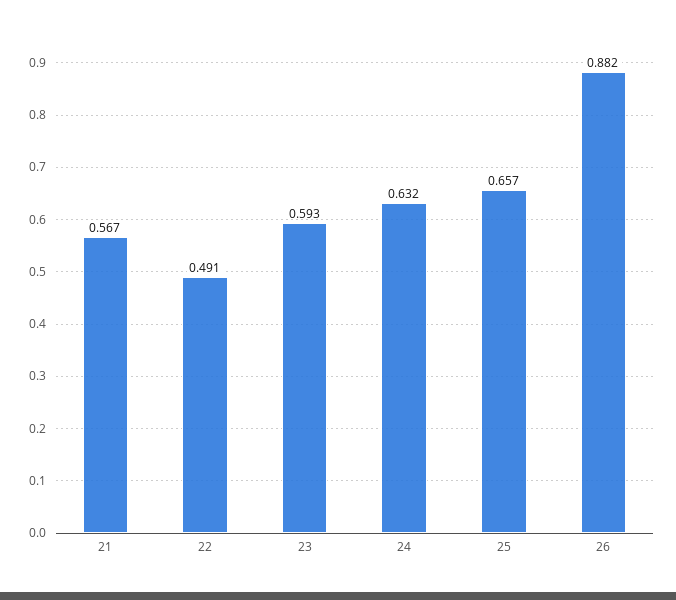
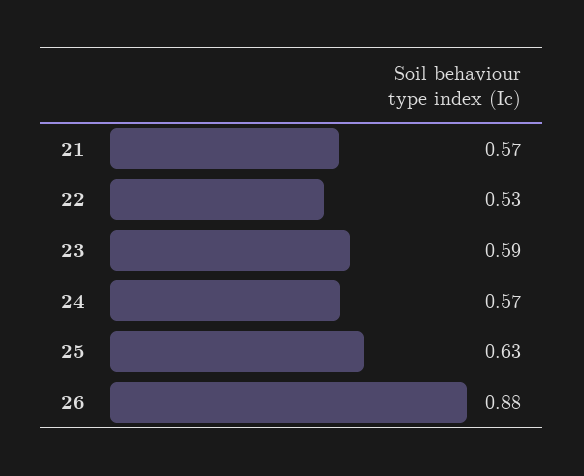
22: 0.491 -> 0.53
24: 0.632 -> 0.57
25: 0.657 -> 0.63

